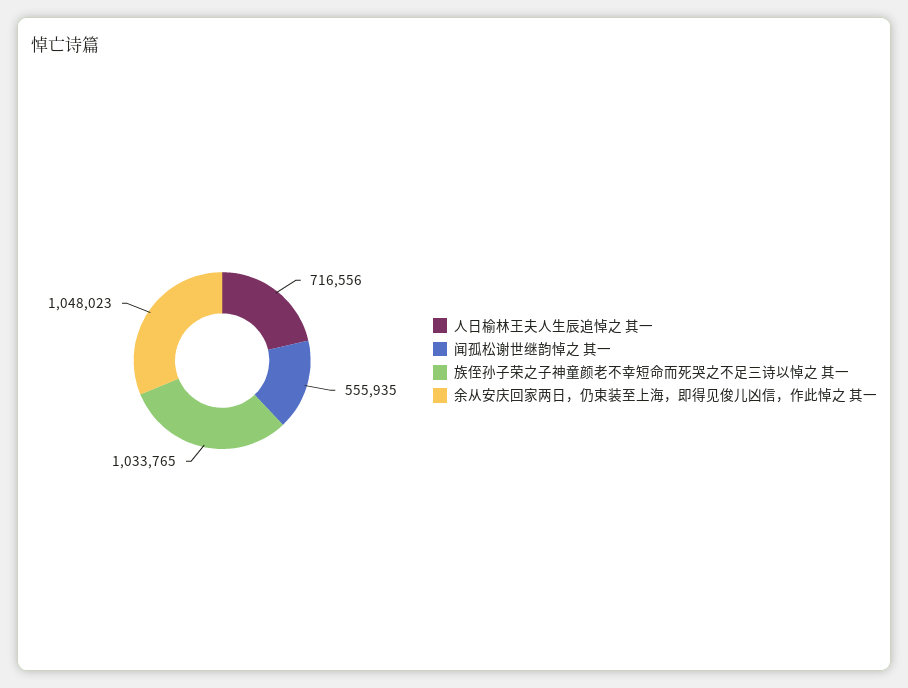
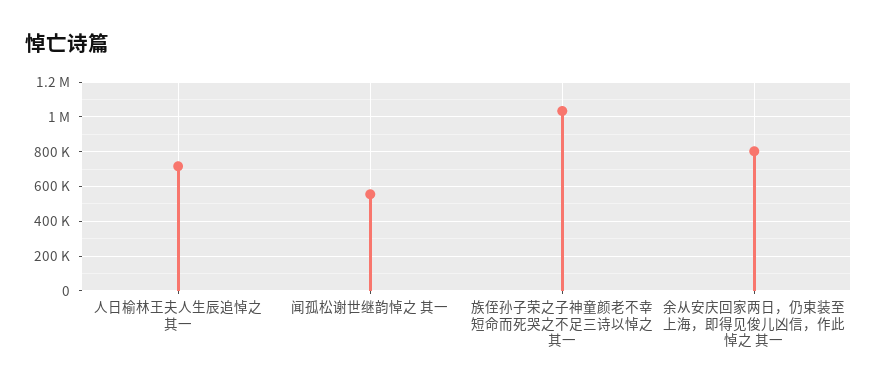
余从安庆回家两日，仍束装至上海，即得见俊儿凶信，作此悼之 其一: 1048023 -> 800000

